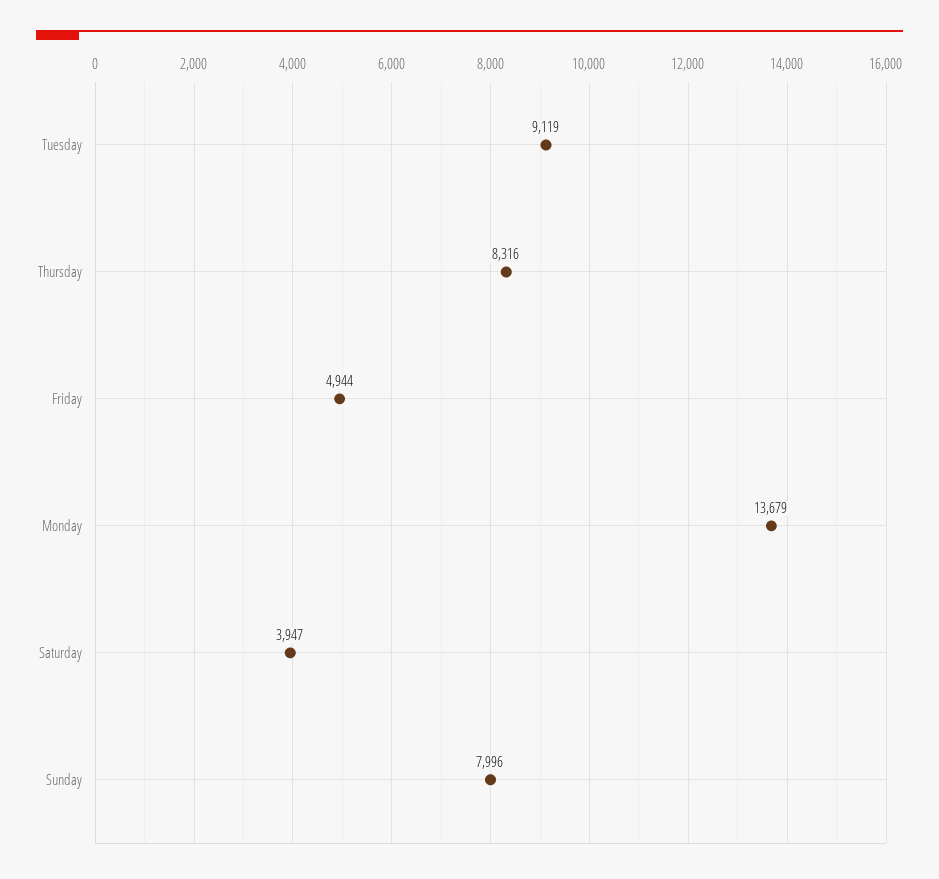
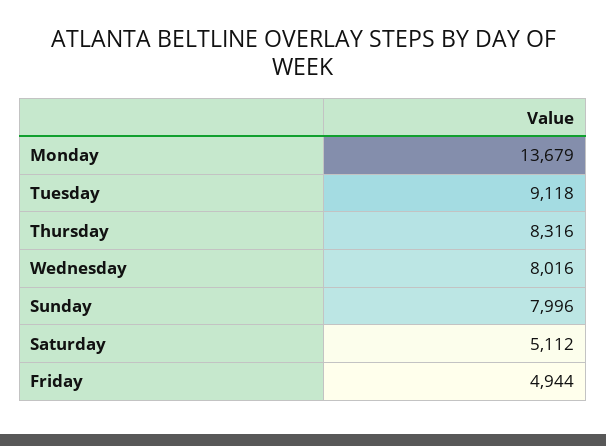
Tuesday: 9119 -> 9118
Saturday: 3947 -> 5112
Wednesday: none -> 8016

